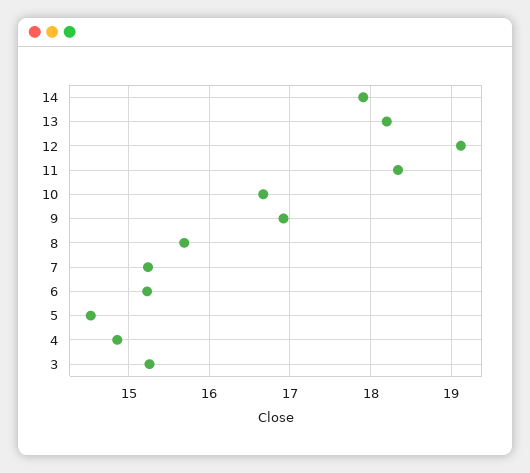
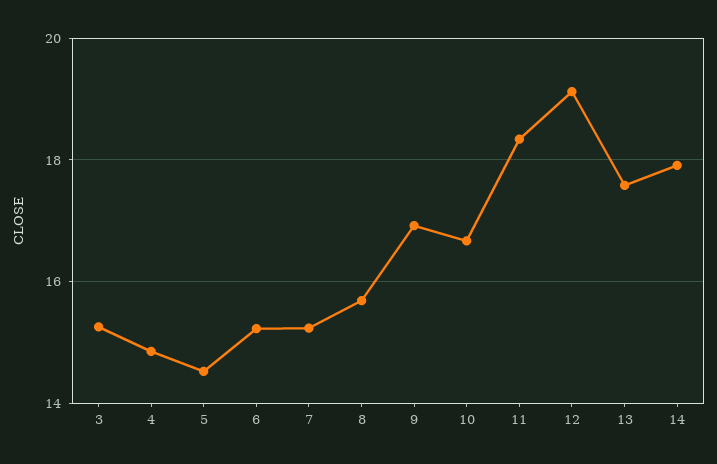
13: 18.2 -> 17.6

